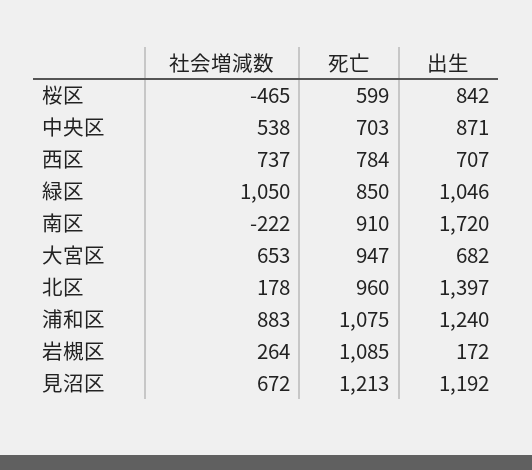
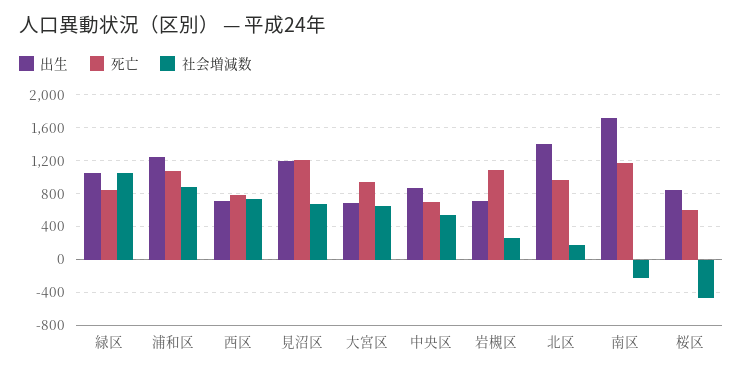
死亡, 南区: 910 -> 1200
出生, 岩槻区: 172 -> 700

